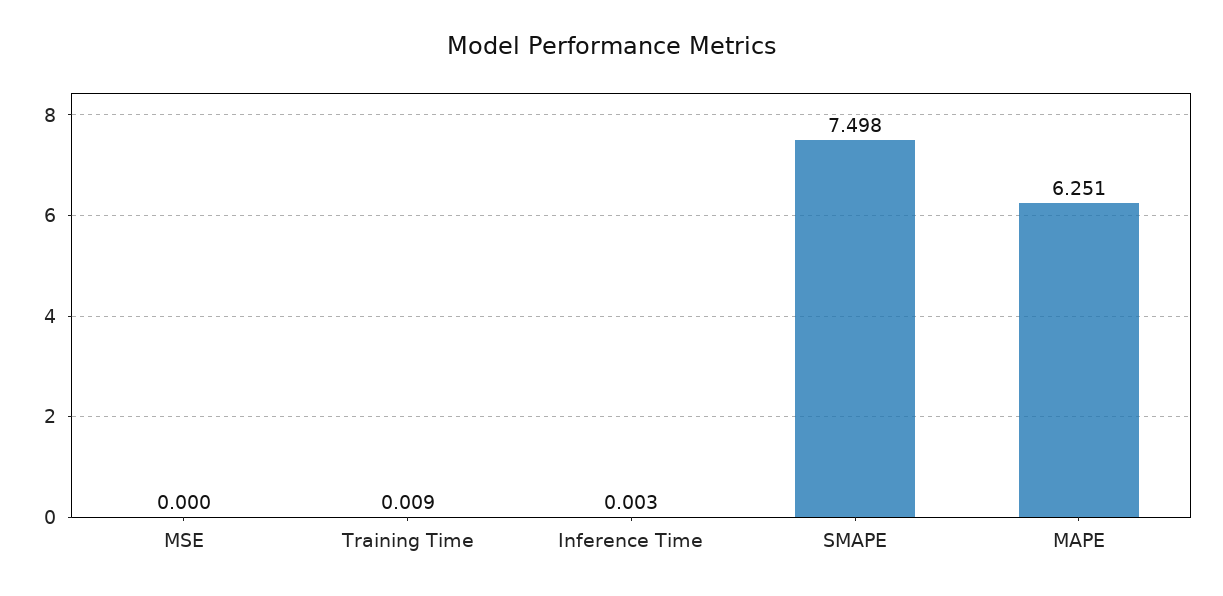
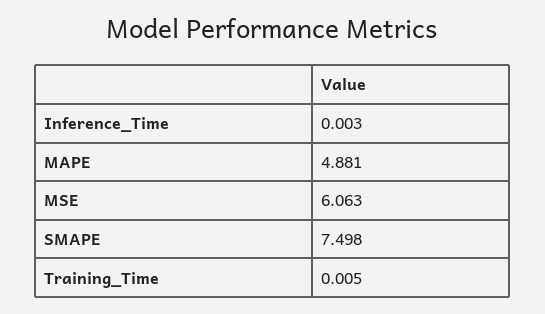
MSE: 0 -> 6.063
Training Time: 0.009 -> 0.005
MAPE: 6.251 -> 4.881

